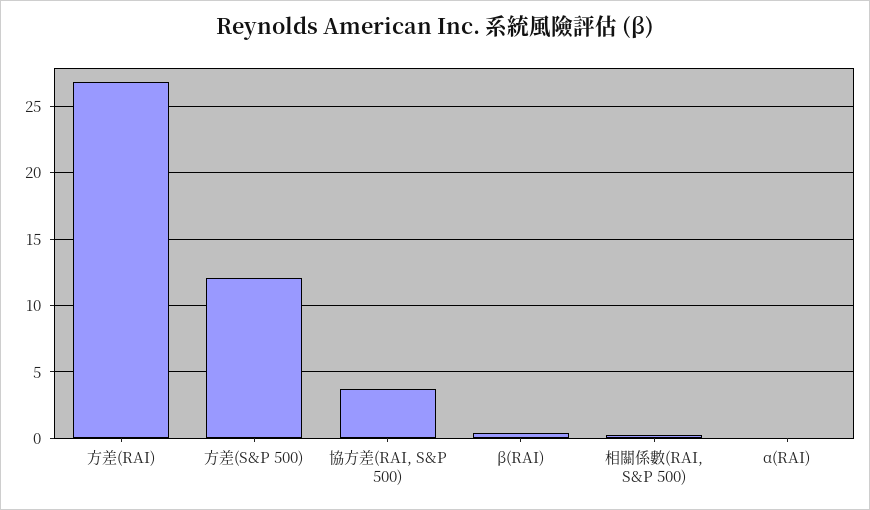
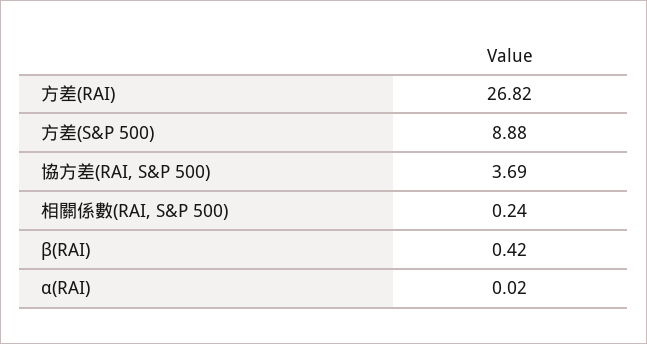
方差(S&P 500): 12 -> 8.88

